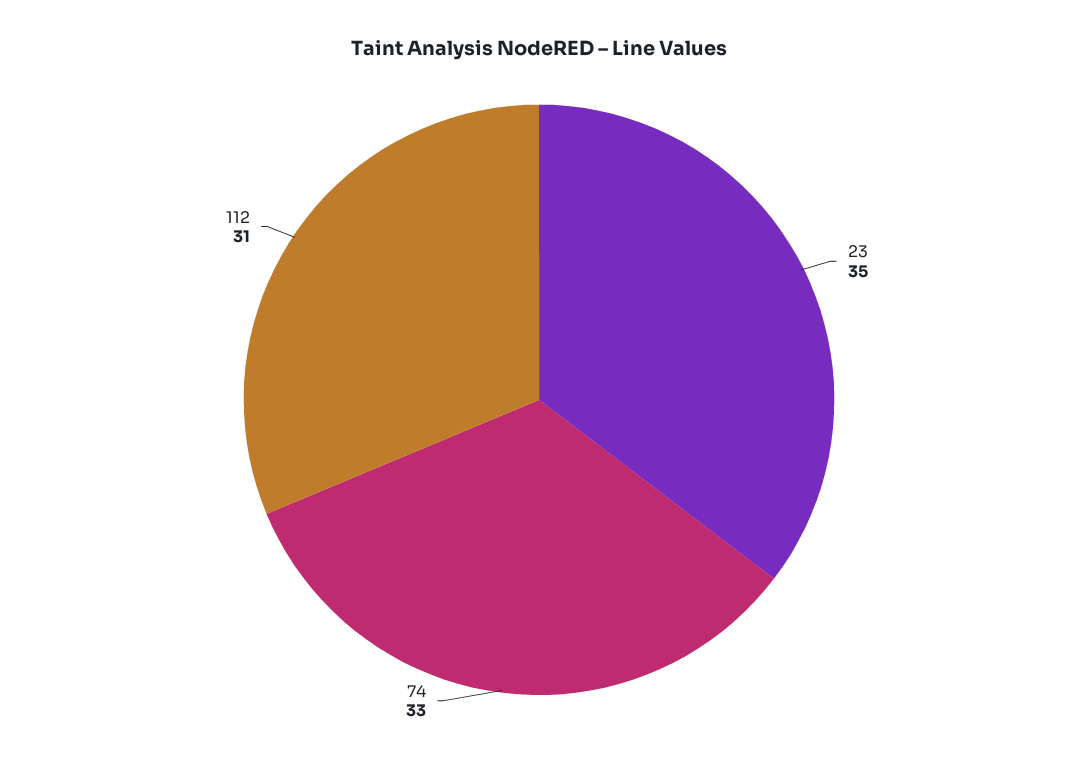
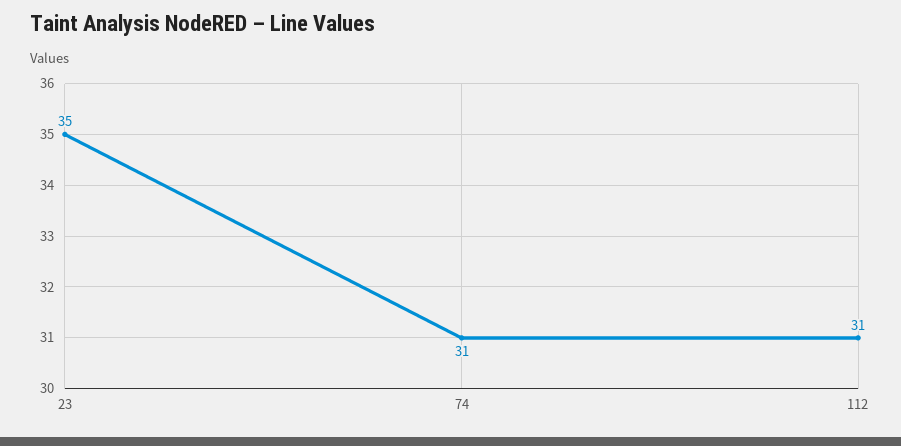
74: 33 -> 31

